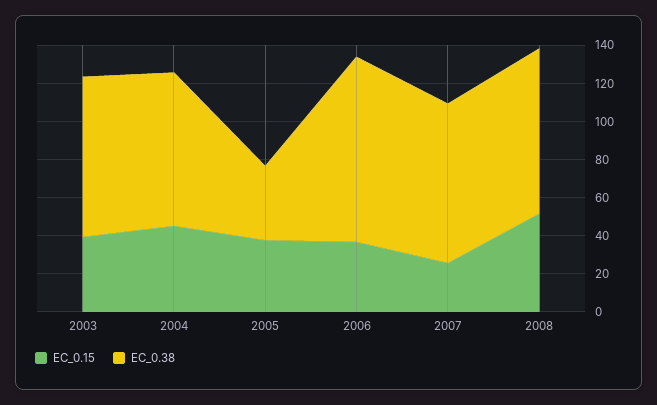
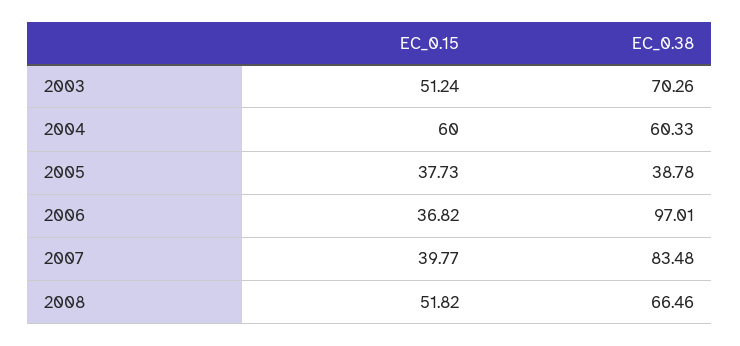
EC_0.15, 2003: 40 -> 51.24
EC_0.38, 2003: 85 -> 70.26
EC_0.15, 2004: 45 -> 60
EC_0.38, 2004: 80 -> 60.33
EC_0.15, 2007: 25 -> 39.77
EC_0.38, 2008: 85 -> 66.46

